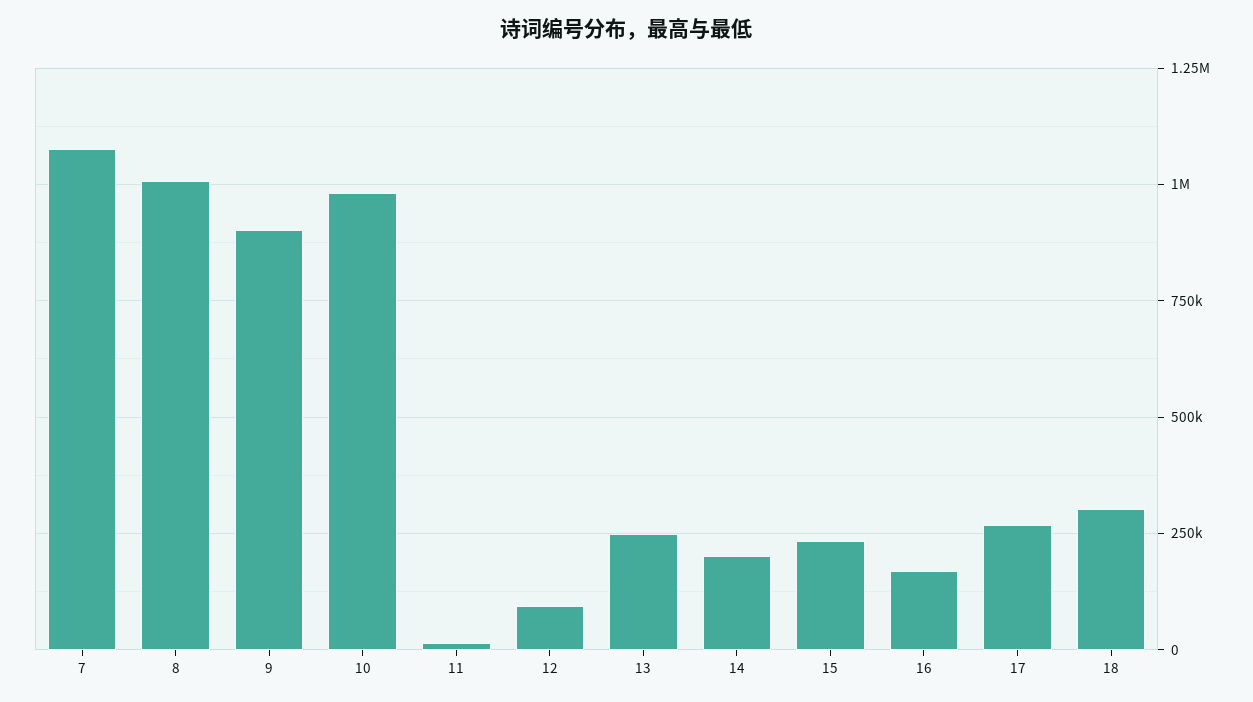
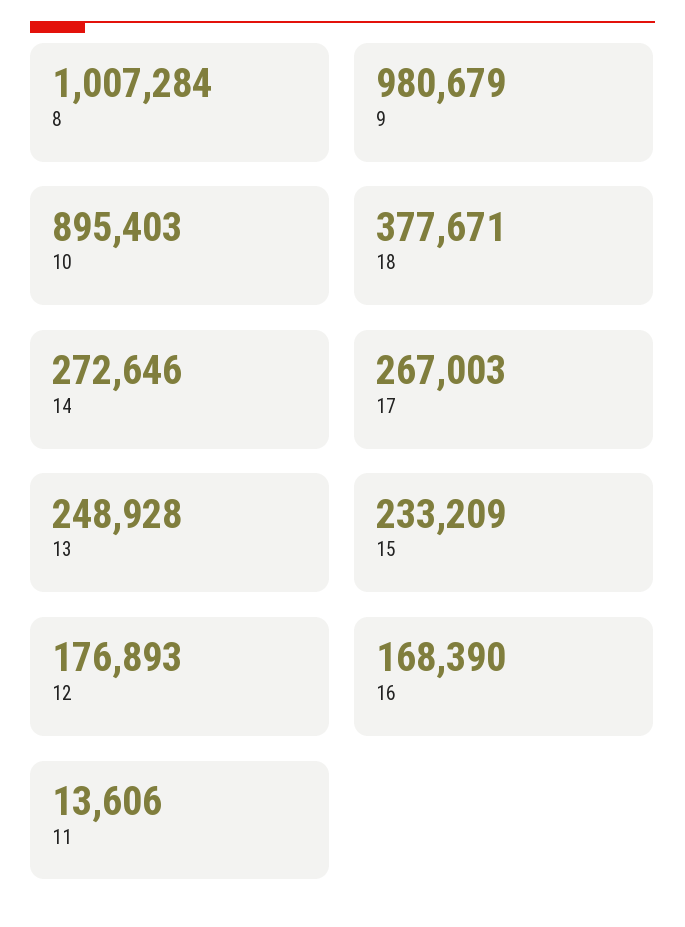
7: 1075000 -> none
9: 900000 -> 980679
10: 975000 -> 895403
12: 100000 -> 176893
14: 200000 -> 272646
18: 300000 -> 377671

